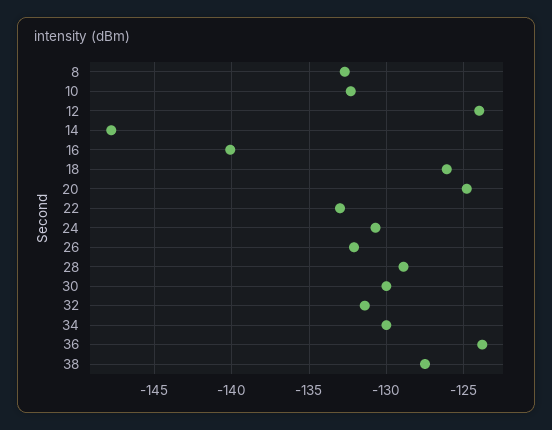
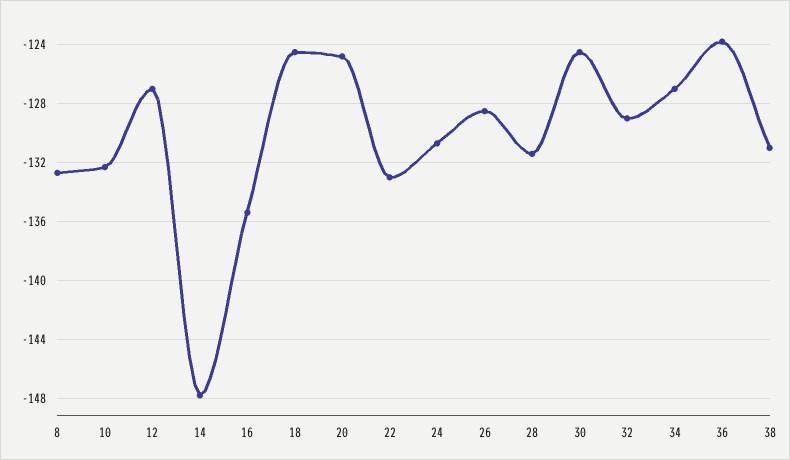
12: -124 -> -127
16: -140 -> -135.5
18: -126 -> -124.5
26: -132 -> -128.5
28: -129 -> -131.5
30: -130 -> -124.5
32: -131.5 -> -129
34: -130 -> -127
38: -127.5 -> -131

